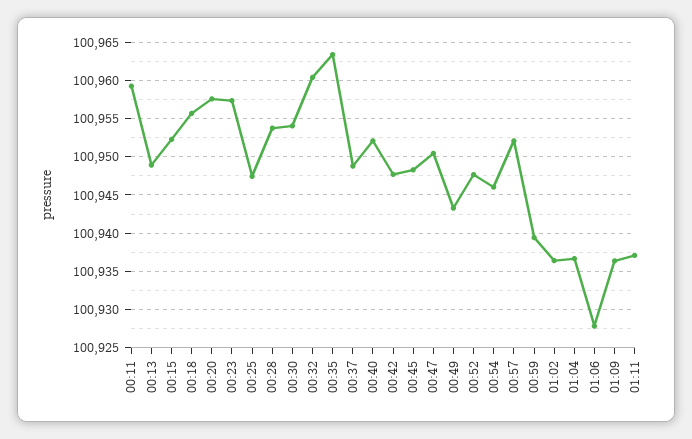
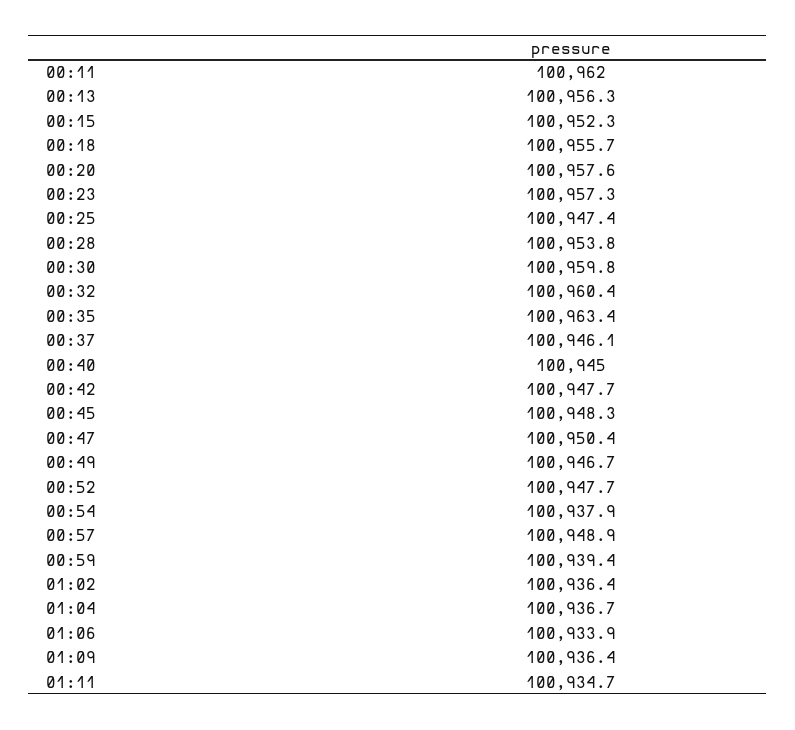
00:11: 100959 -> 100962
00:13: 100949 -> 100956.3
00:30: 100954 -> 100959.8
00:37: 100949 -> 100946.1
00:40: 100952 -> 100945
00:49: 100943 -> 100946.7
00:54: 100946 -> 100937.9
00:57: 100952 -> 100948.9
01:06: 100928 -> 100933.9
01:11: 100937 -> 100934.7

